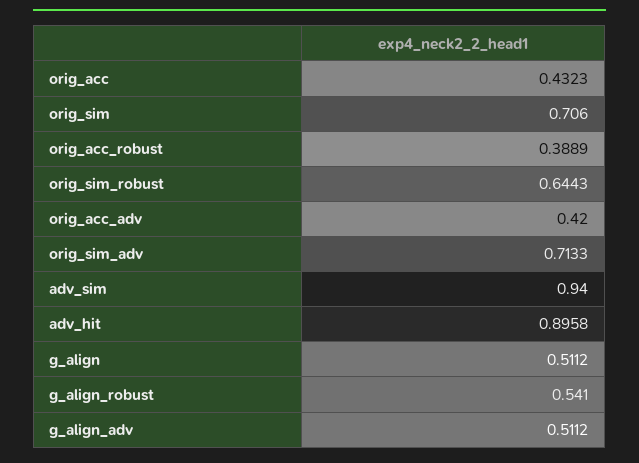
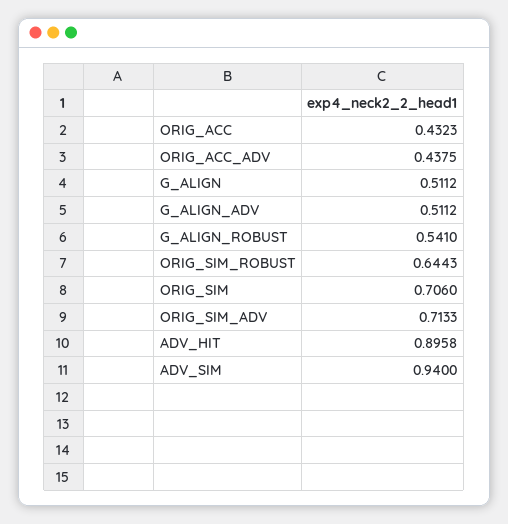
orig_acc_robust: 0.3889 -> none
orig_acc_adv: 0.42 -> 0.4375

